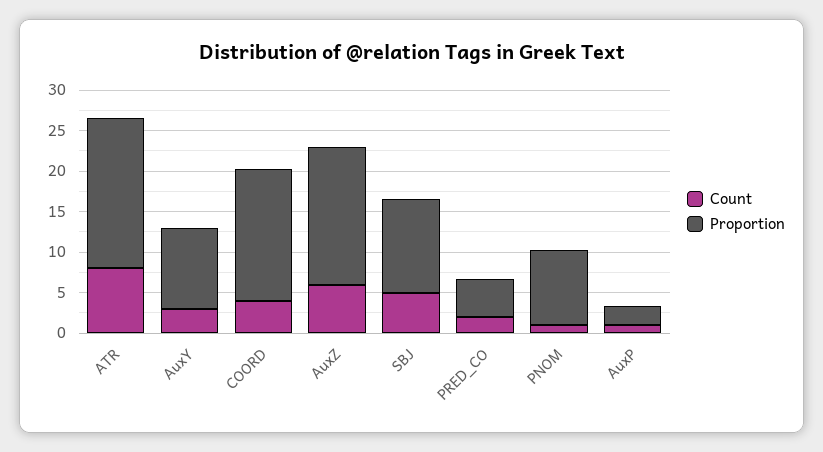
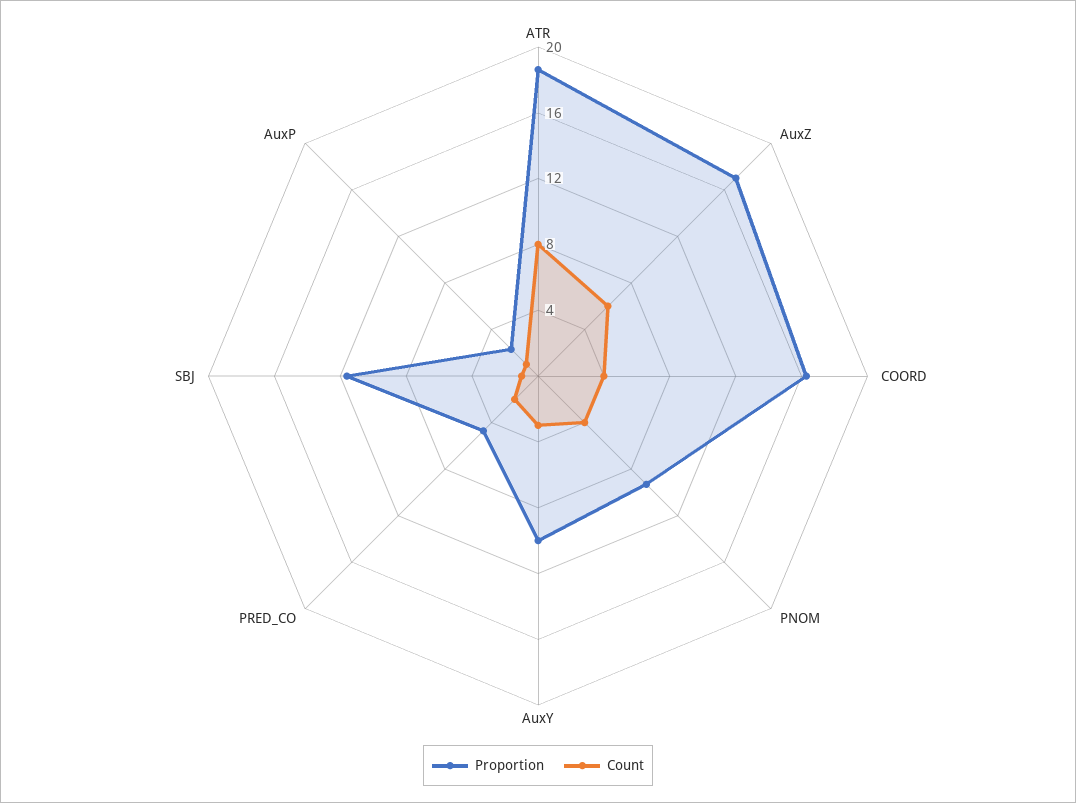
Count, SBJ: 5 -> 1
Count, PNOM: 1 -> 4

